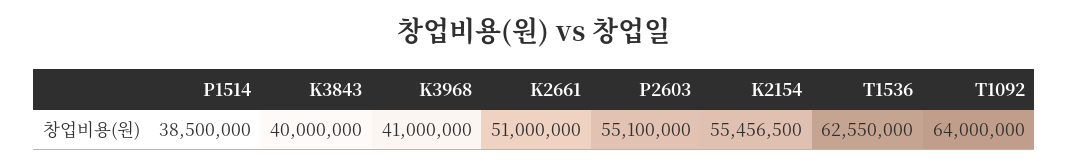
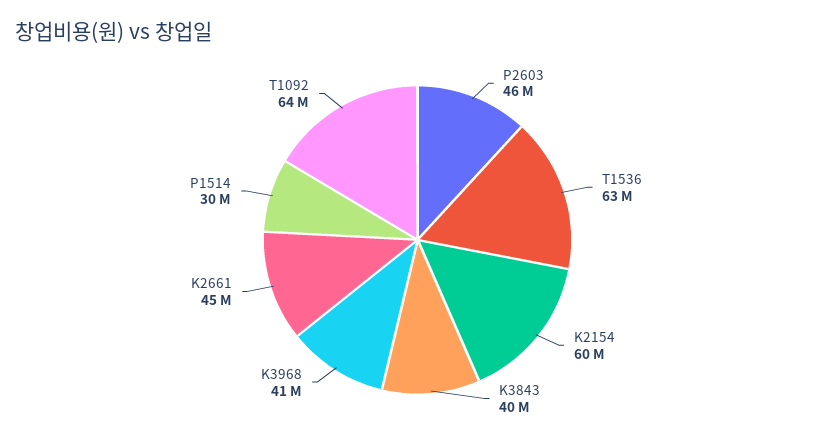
P1514: 38500000 -> 30000000
K2661: 51000000 -> 45000000
P2603: 55100000 -> 46000000
K2154: 55456500 -> 60000000

